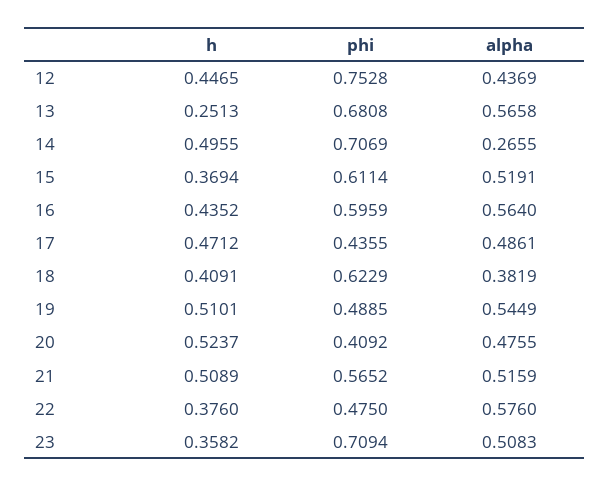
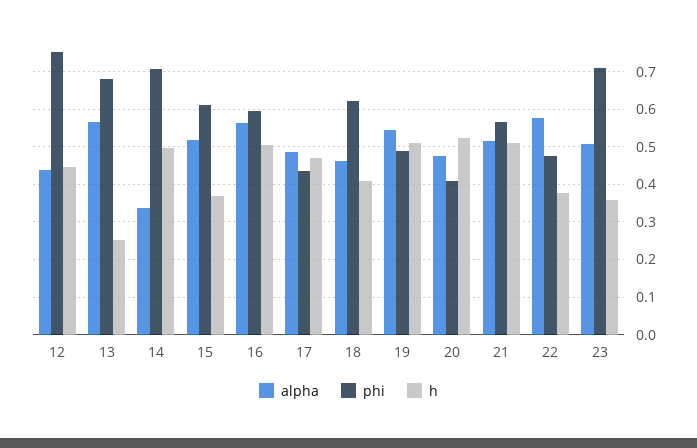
alpha, 14: 0.2655 -> 0.34
h, 16: 0.4352 -> 0.5
alpha, 18: 0.3819 -> 0.46

